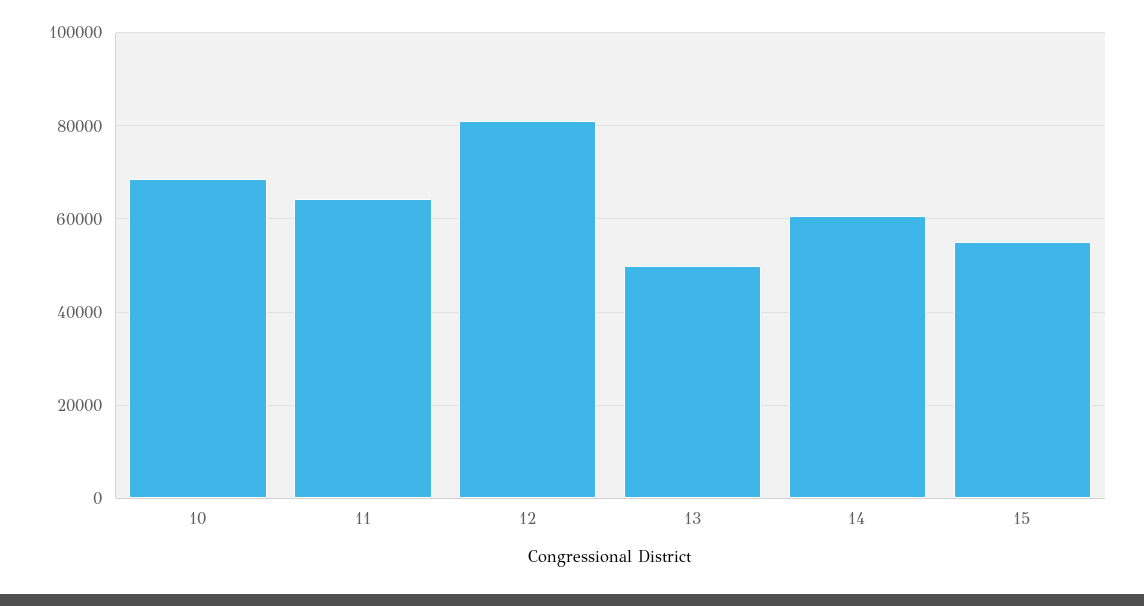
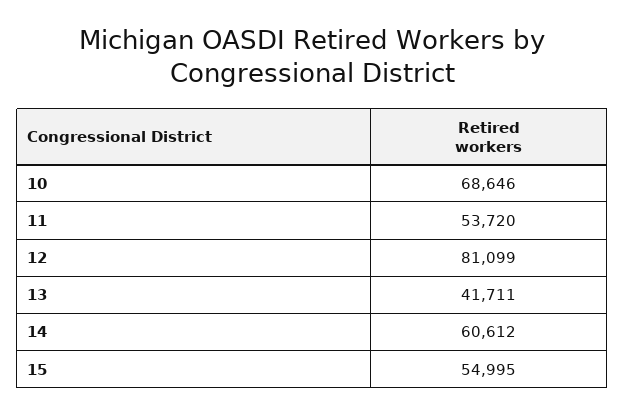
11: 64000 -> 53720
13: 50000 -> 41711

